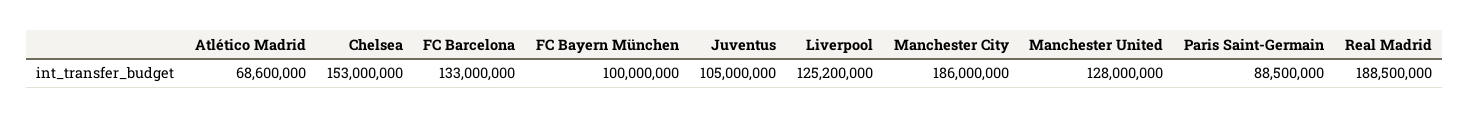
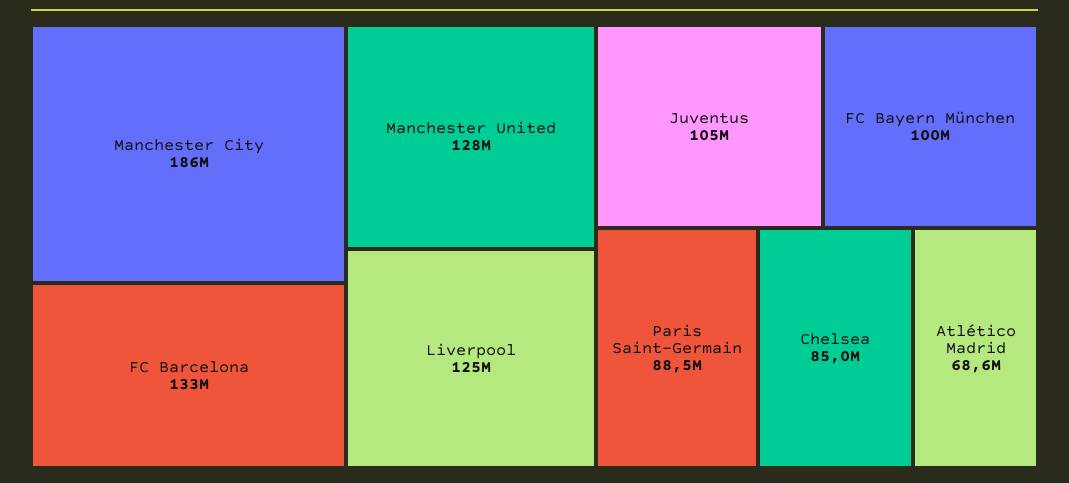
Chelsea: 153000000 -> 85000000
Real Madrid: 188500000 -> none

